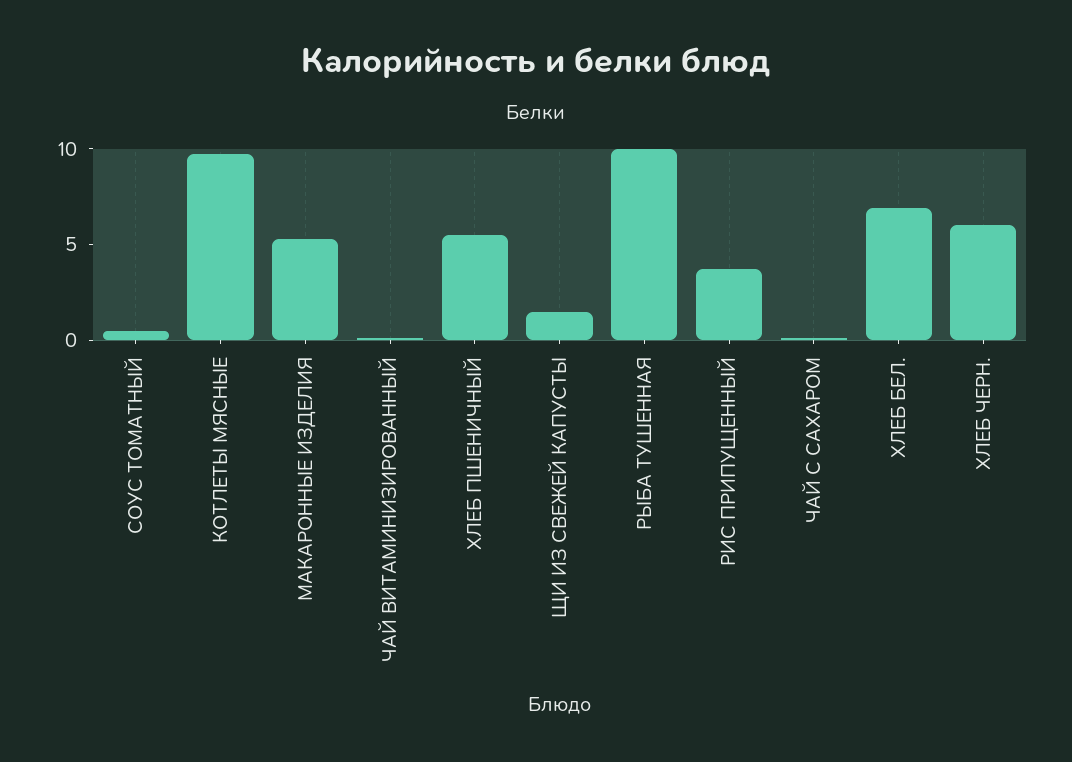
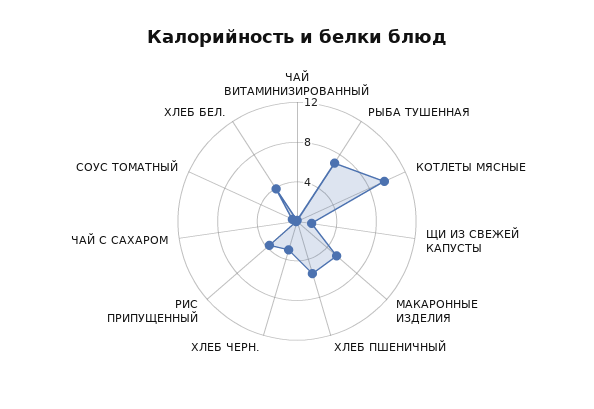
РЫБА ТУШЕННАЯ: 10 -> 7
ХЛЕБ БЕЛ.: 7 -> 4
ХЛЕБ ЧЕРН.: 6 -> 3

